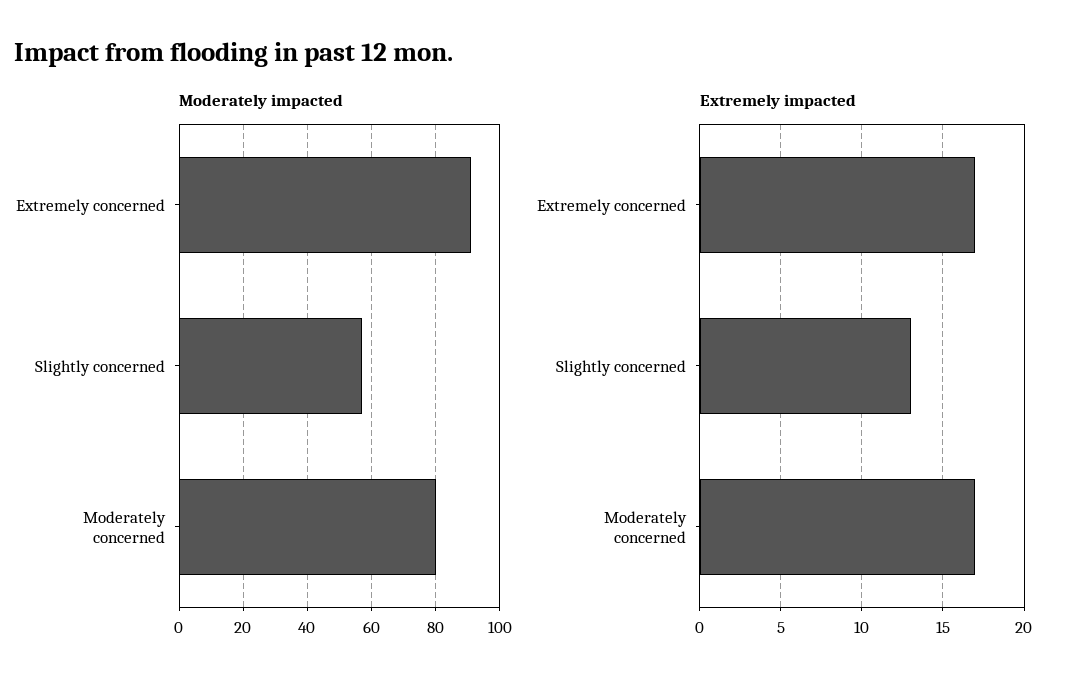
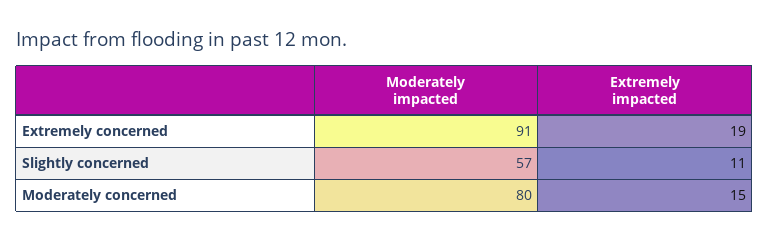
Extremely impacted, Extremely concerned: 17 -> 19
Extremely impacted, Slightly concerned: 13 -> 11
Extremely impacted, Moderately concerned: 17 -> 15

